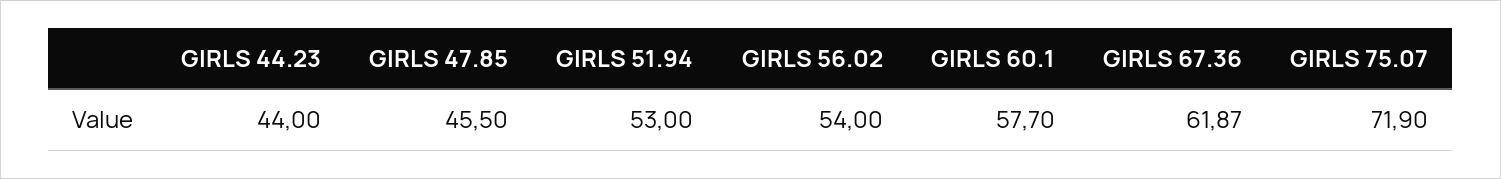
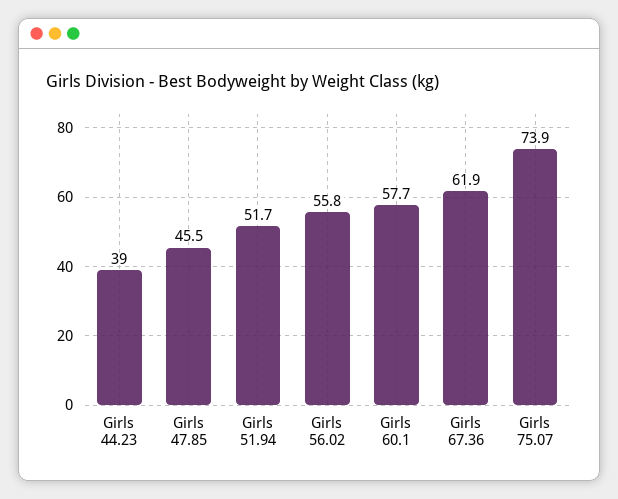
GIRLS 44.23: 44 -> 39
GIRLS 51.94: 53 -> 51.7
GIRLS 56.02: 54 -> 55.8
GIRLS 75.07: 71.9 -> 73.9

